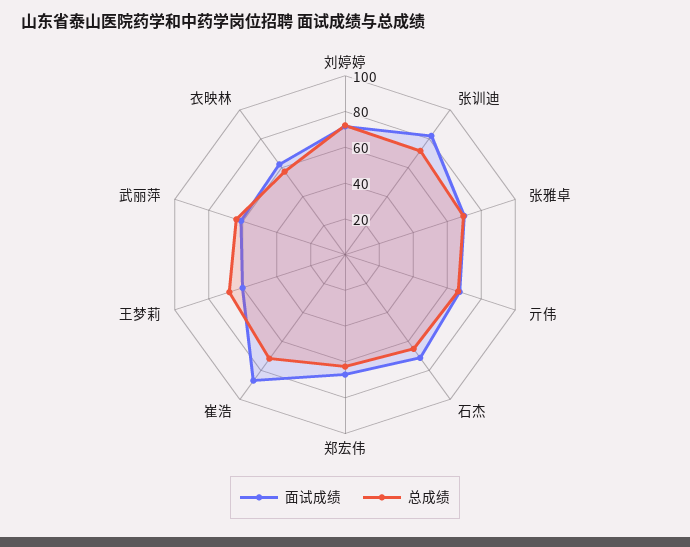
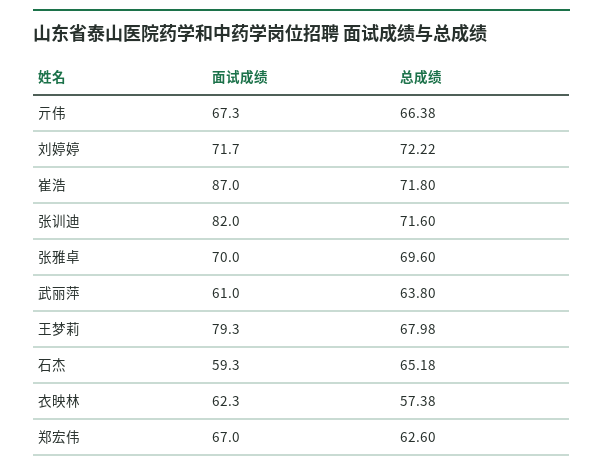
面试成绩, 石杰: 70 -> 59.3
面试成绩, 王梦莉: 60 -> 79.3

